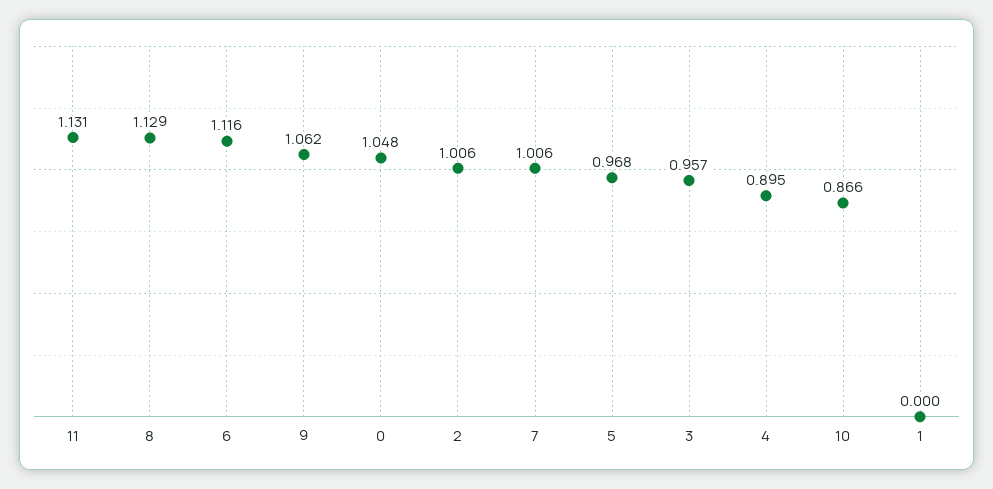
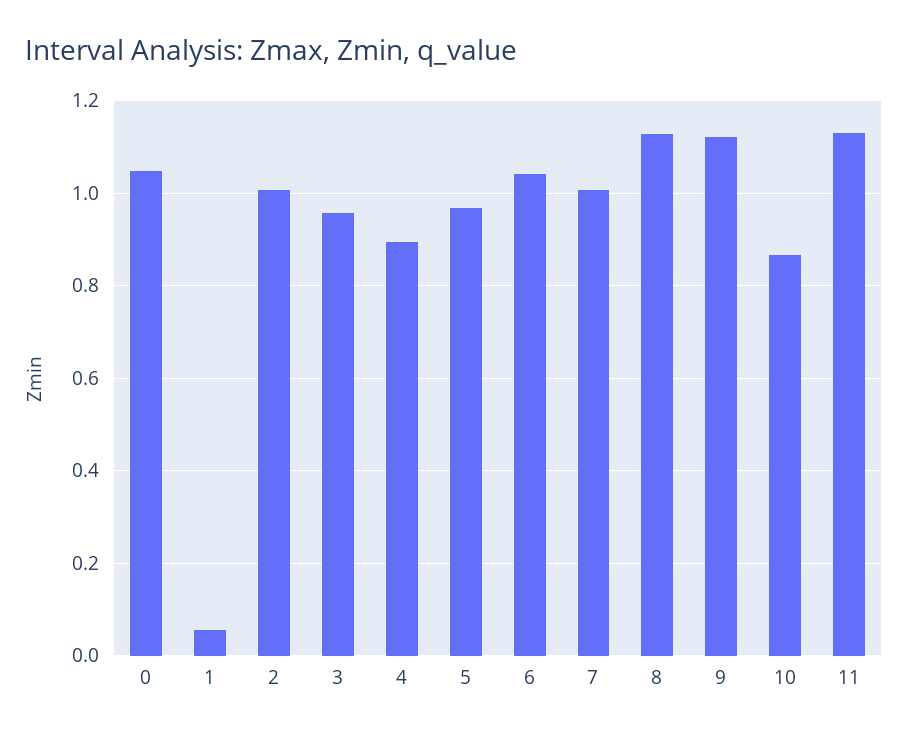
6: 1.116 -> 1.04
9: 1.062 -> 1.12
1: 0 -> 0.06

